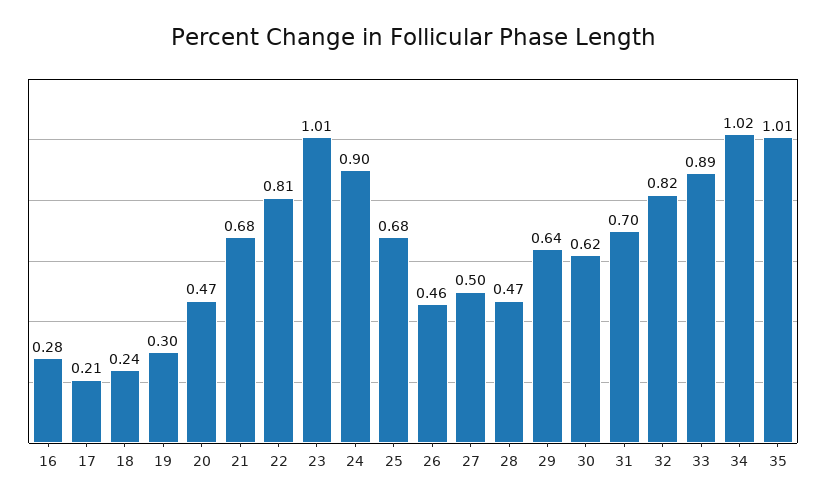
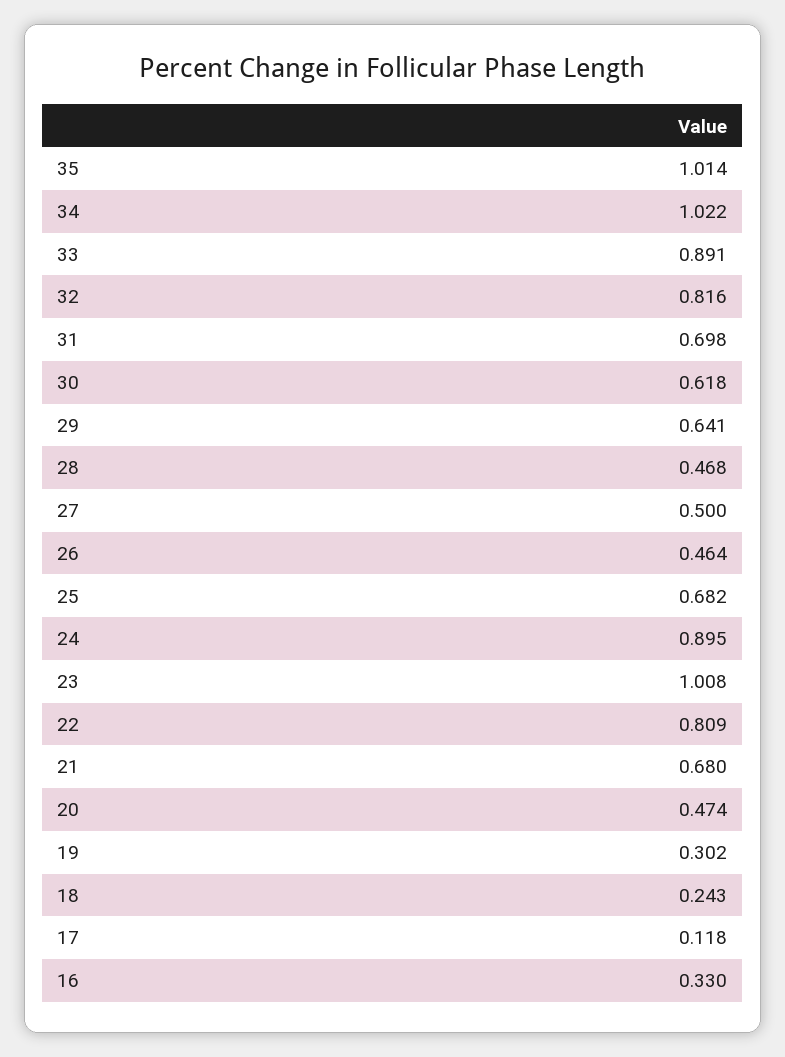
16: 0.28 -> 0.33
17: 0.21 -> 0.118

